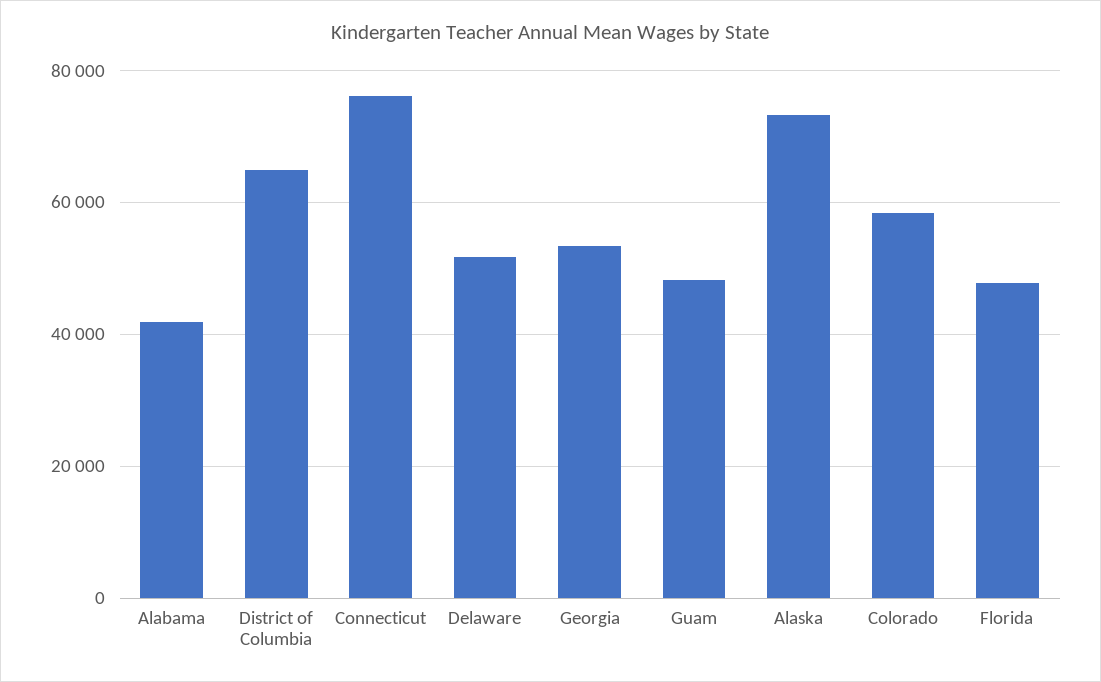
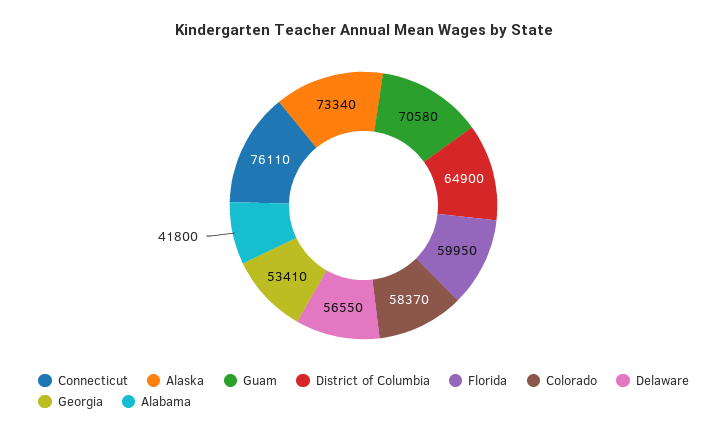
Delaware: 52000 -> 56550
Guam: 48000 -> 70580
Florida: 48000 -> 59950

